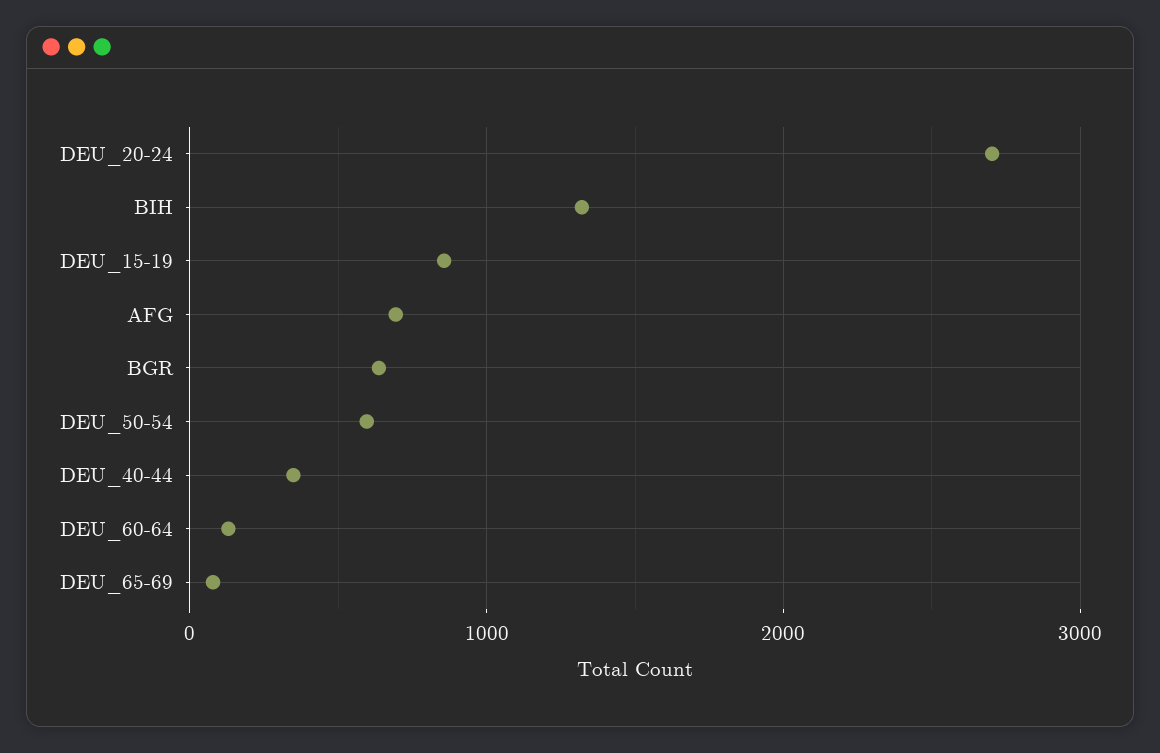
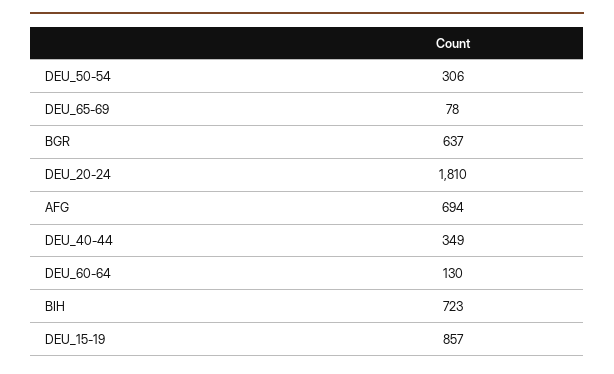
DEU_20-24: 2700 -> 1810
BIH: 1300 -> 723
DEU_50-54: 600 -> 306

